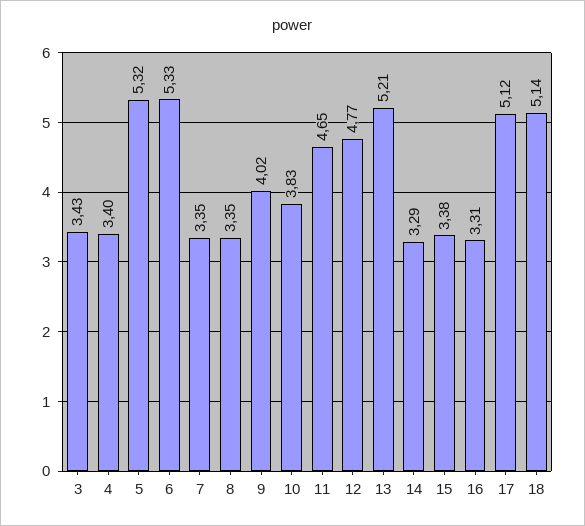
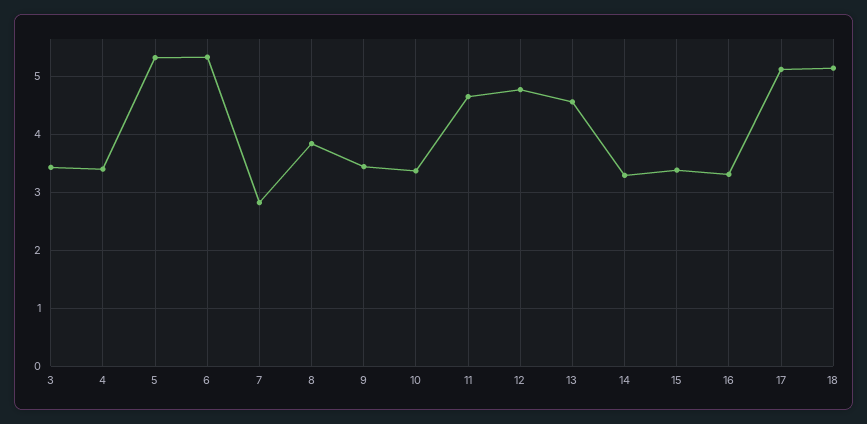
7: 3.35 -> 2.8
8: 3.35 -> 3.8
9: 4.02 -> 3.4
10: 3.83 -> 3.4
13: 5.21 -> 4.6

